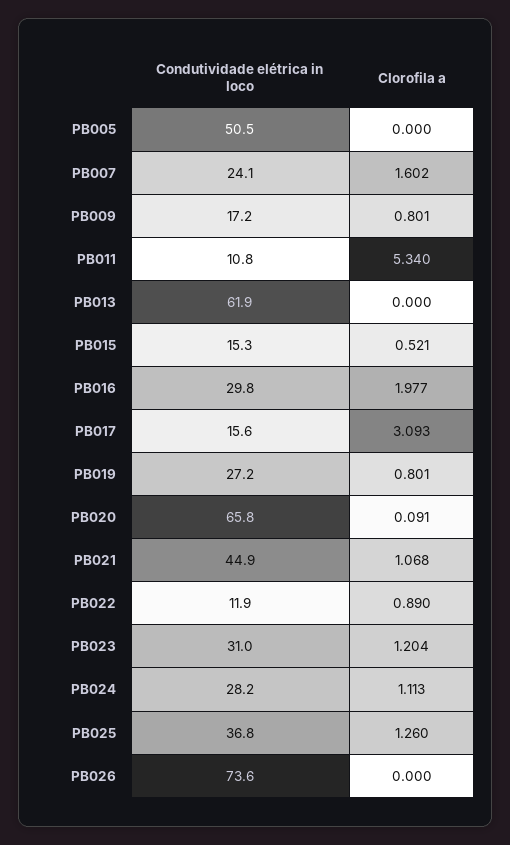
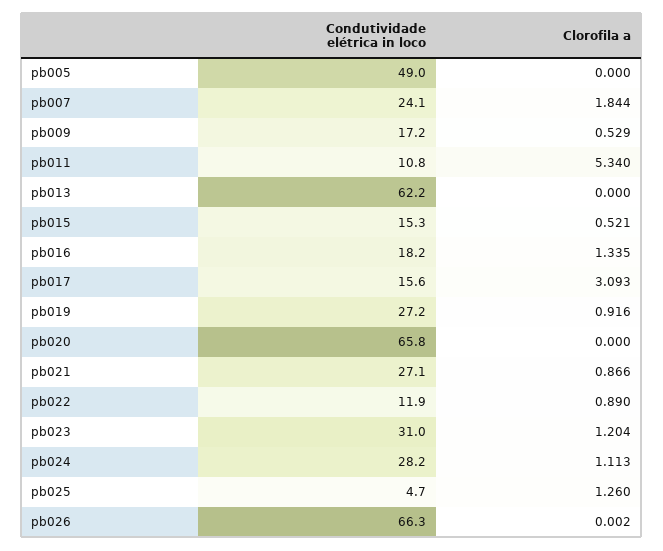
Condutividade elétrica in loco, PB005: 50.5 -> 49
Clorofila a, PB007: 1.602 -> 1.844
Clorofila a, PB009: 0.801 -> 0.529
Condutividade elétrica in loco, PB013: 61.9 -> 62.2
Condutividade elétrica in loco, PB016: 29.8 -> 18.2
Clorofila a, PB016: 1.977 -> 1.335
Clorofila a, PB019: 0.801 -> 0.916
Clorofila a, PB020: 0.091 -> 0
Condutividade elétrica in loco, PB021: 44.9 -> 27.1
Clorofila a, PB021: 1.068 -> 0.866
Condutividade elétrica in loco, PB025: 36.8 -> 4.7
Condutividade elétrica in loco, PB026: 73.6 -> 66.3
Clorofila a, PB026: 0 -> 0.002

